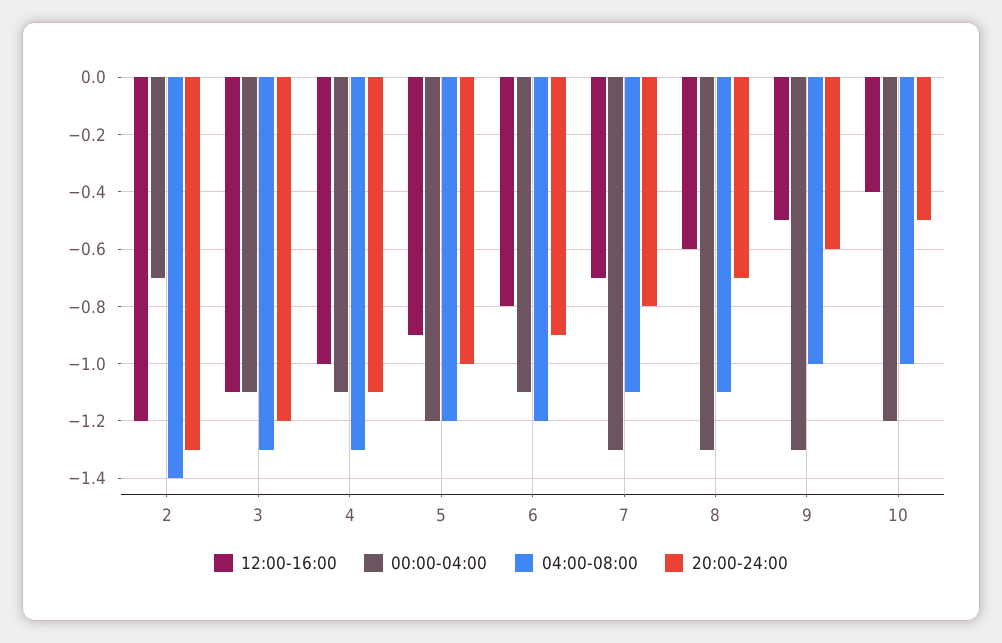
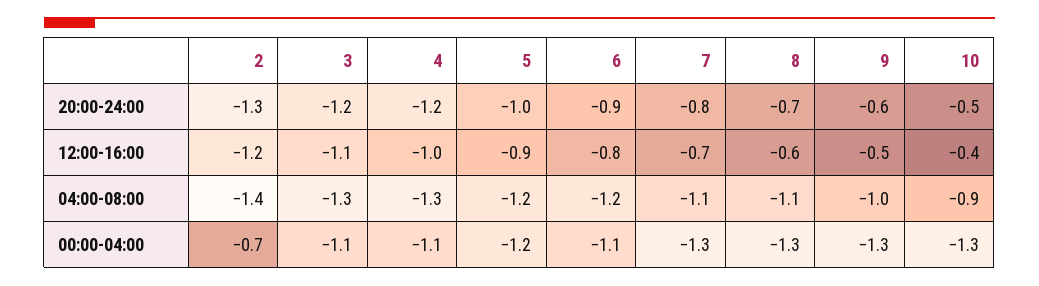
20:00-24:00, 4: -1.1 -> -1.2
00:00-04:00, 10: -1.2 -> -1.3
04:00-08:00, 10: -1 -> -0.9

